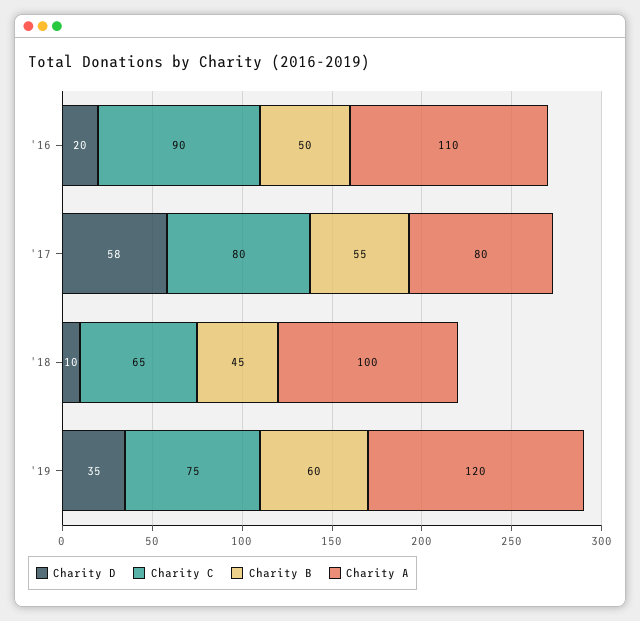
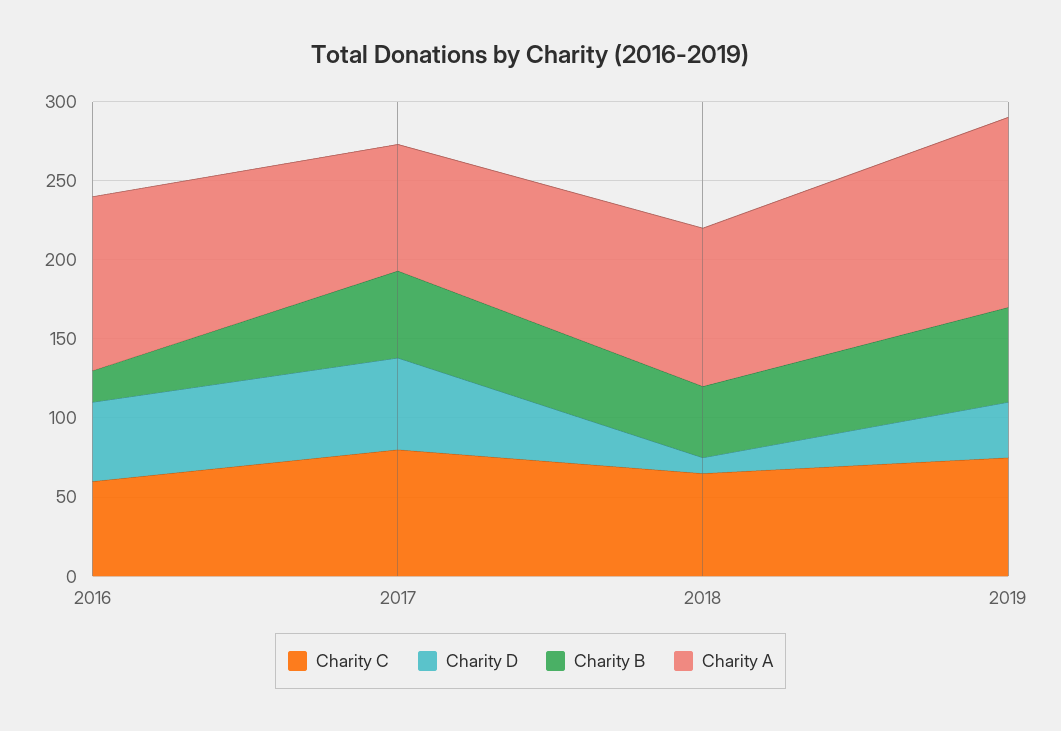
Charity D, '16: 20 -> 50
Charity C, '16: 90 -> 60
Charity B, '16: 50 -> 20

